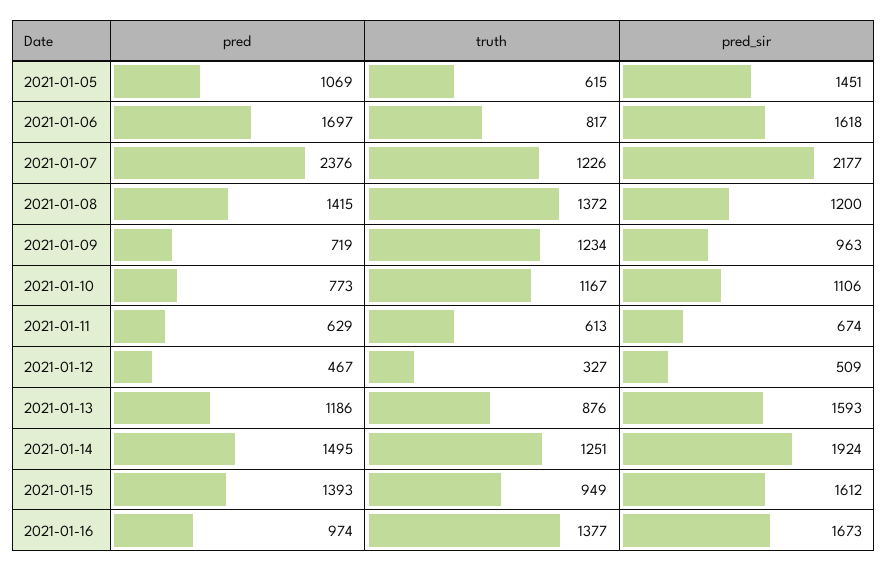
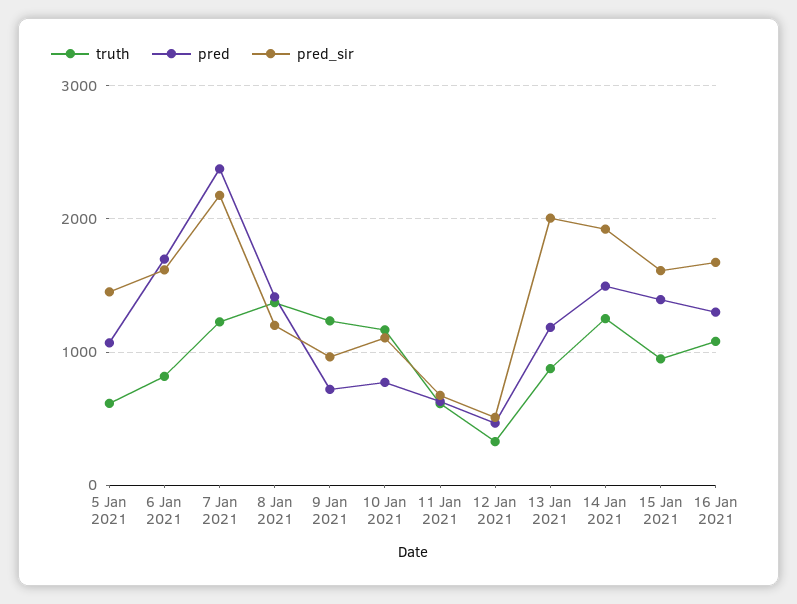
pred_sir, 2021-01-13: 1593 -> 2000
pred, 2021-01-16: 974 -> 1300
truth, 2021-01-16: 1377 -> 1100

